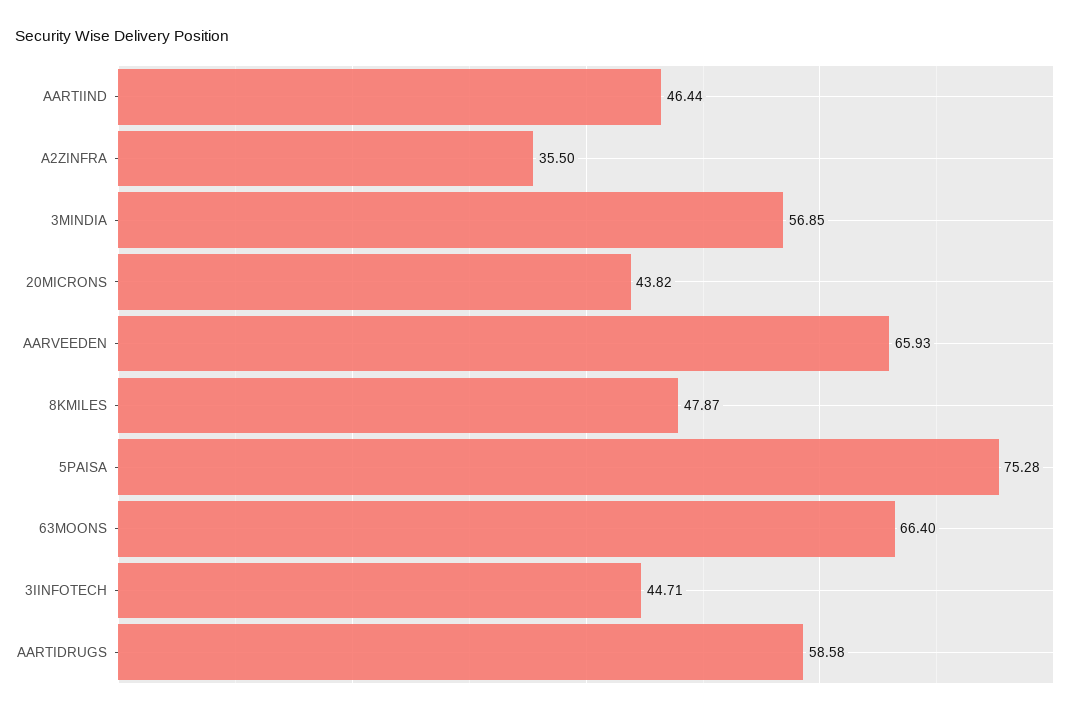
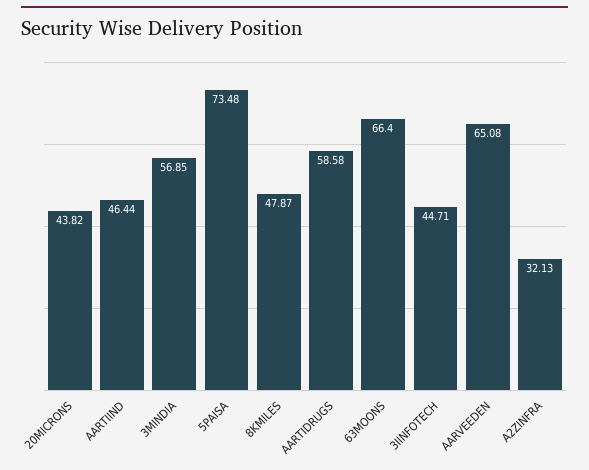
A2ZINFRA: 35.5 -> 32.13
AARVEEDEN: 65.93 -> 65.08
5PAISA: 75.28 -> 73.48

